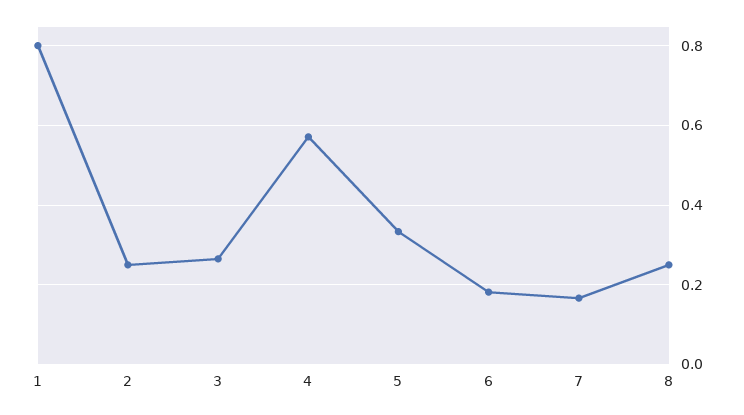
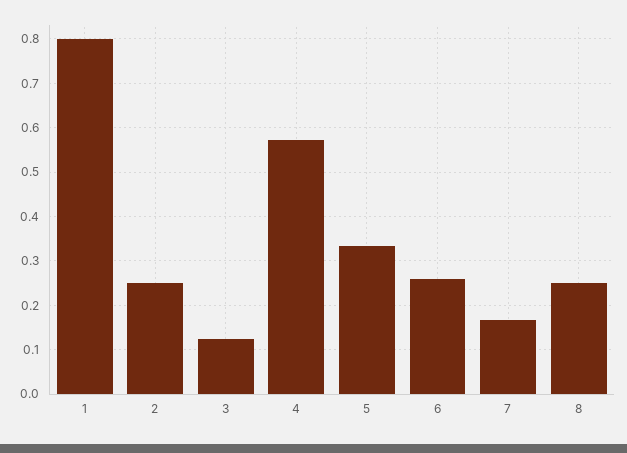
3: 0.26 -> 0.12
6: 0.18 -> 0.26

